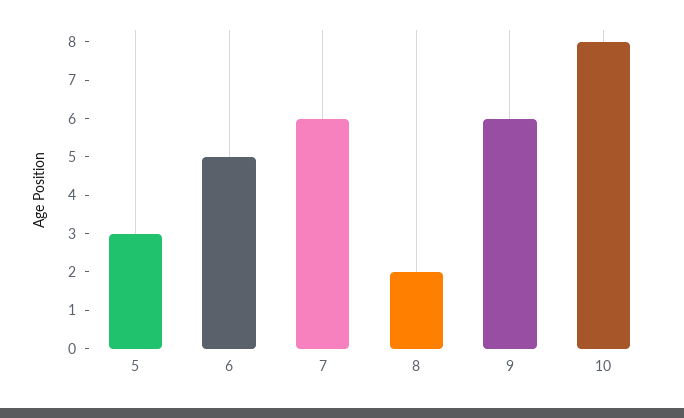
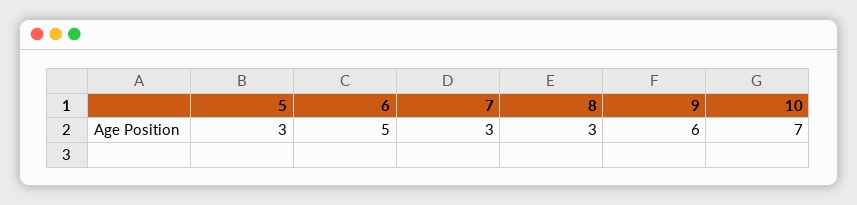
7: 6 -> 3
8: 2 -> 3
10: 8 -> 7

